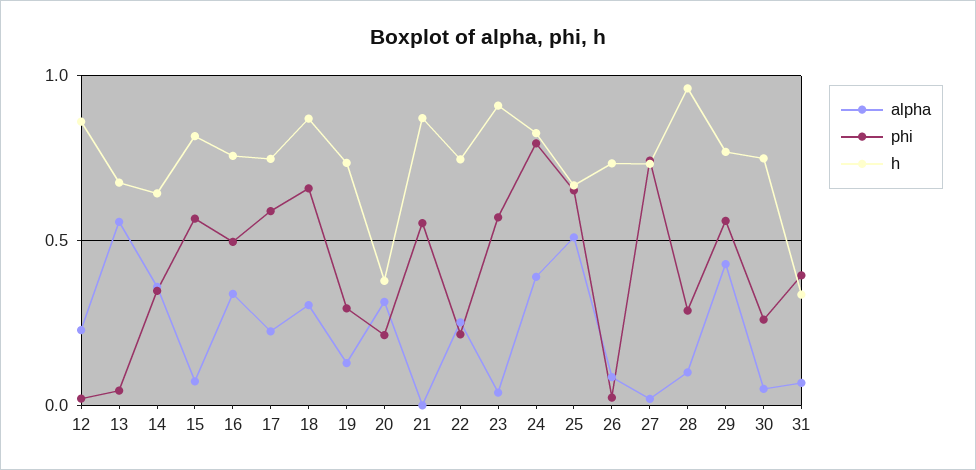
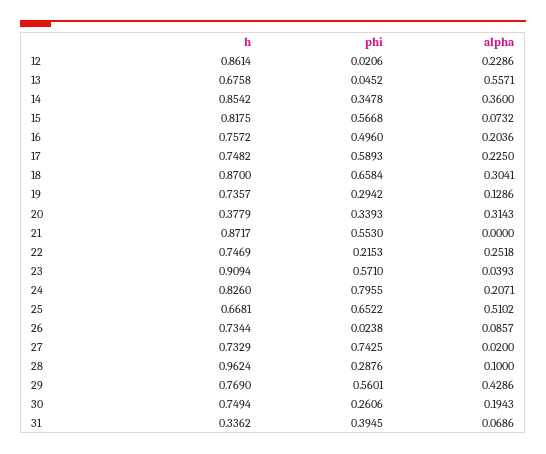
h, 14: 0.65 -> 0.8542
alpha, 16: 0.35 -> 0.2036
phi, 20: 0.2 -> 0.3393
alpha, 24: 0.4 -> 0.2071
alpha, 30: 0.05 -> 0.1943

